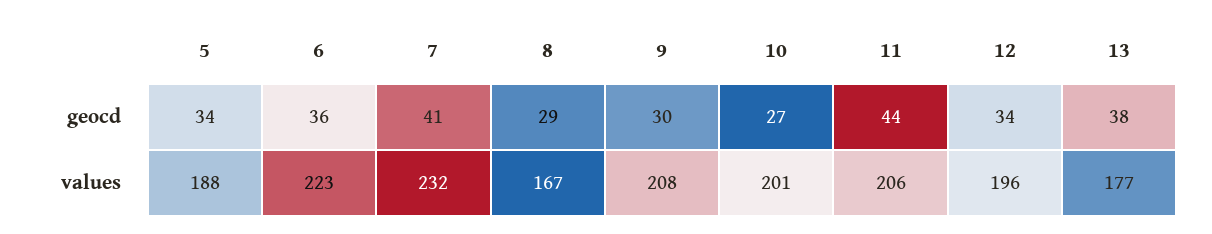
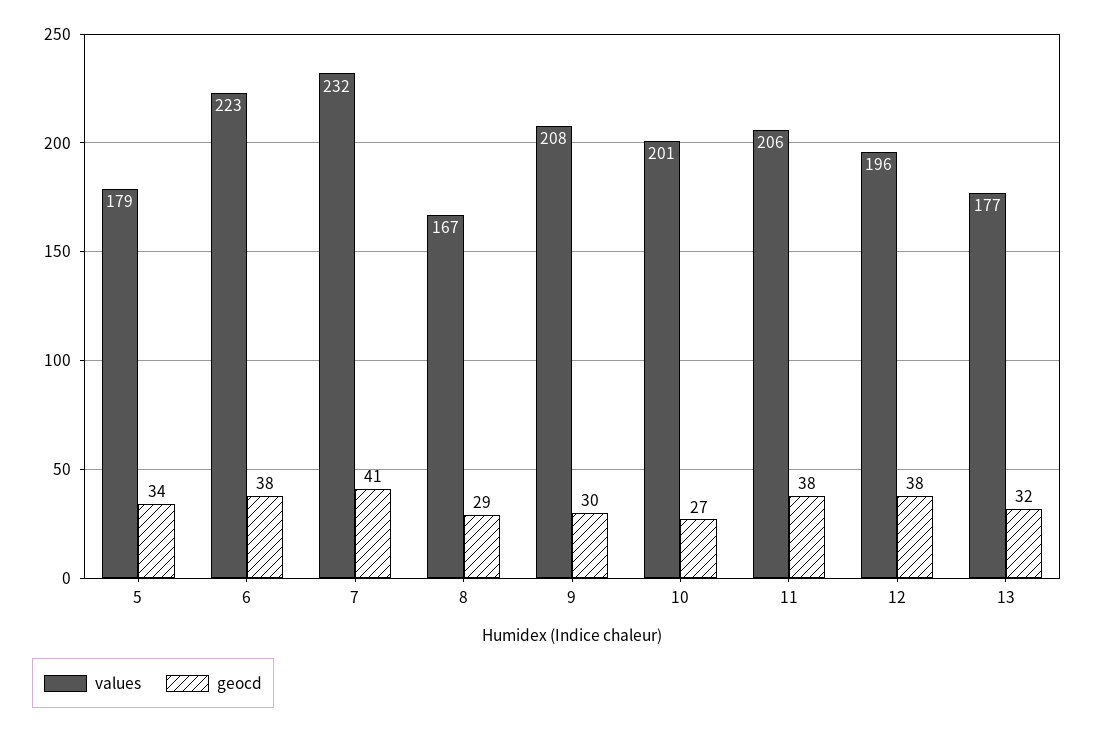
geocd, 6: 36 -> 38
geocd, 11: 44 -> 38
geocd, 12: 34 -> 38
geocd, 13: 38 -> 32
values, 5: 188 -> 179

